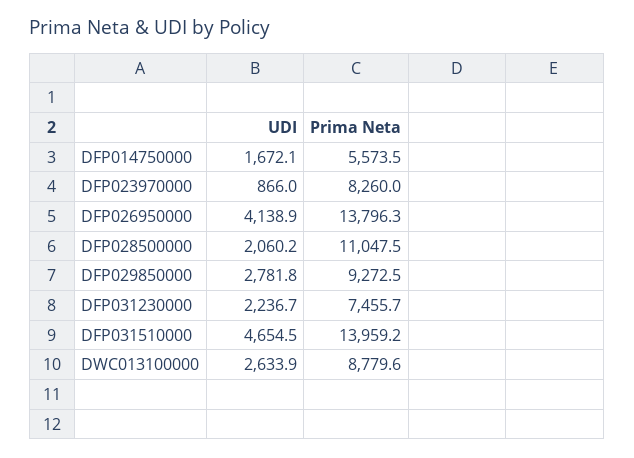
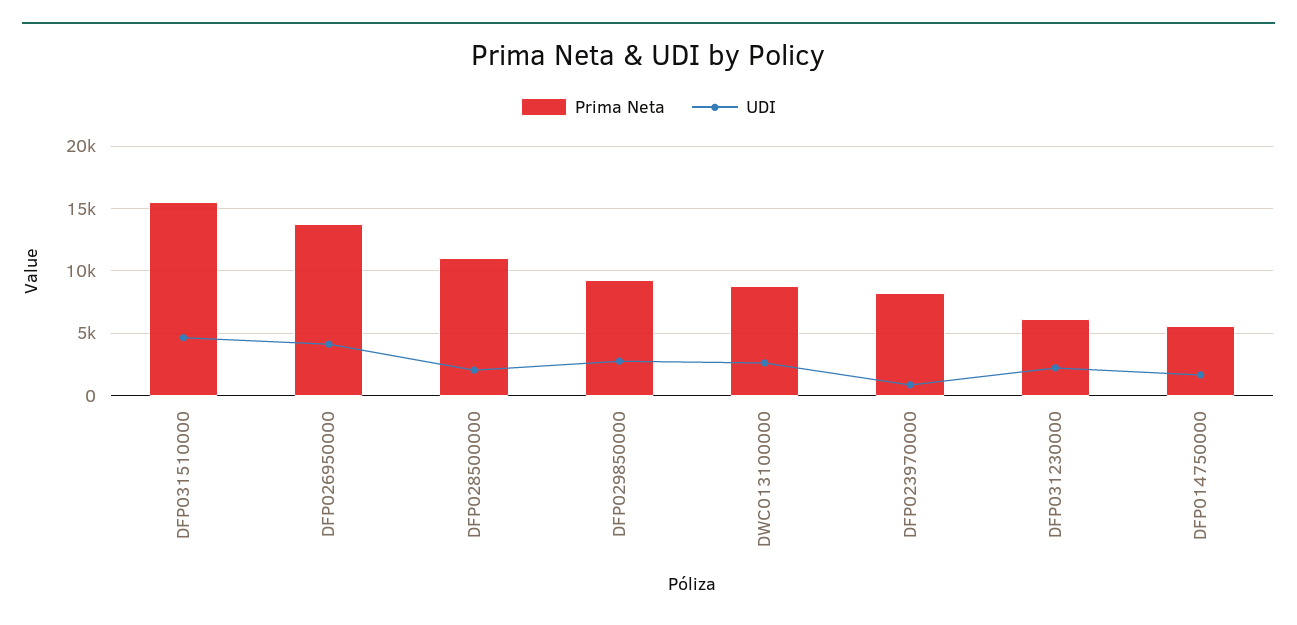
Prima Neta, DFP031230000: 7455.7 -> 6000
Prima Neta, DFP031510000: 13959.2 -> 15500

